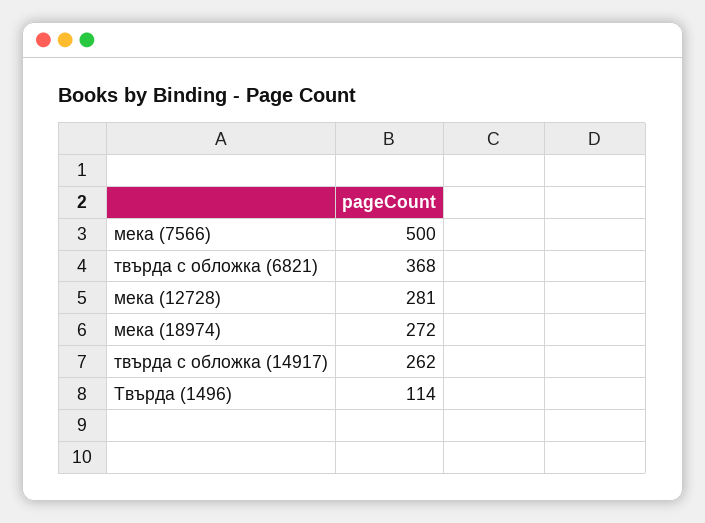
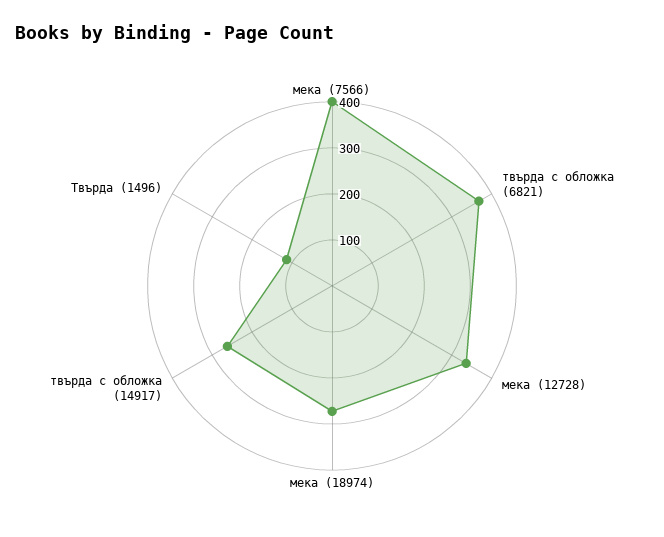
мека (7566): 500 -> 400
мека (12728): 281 -> 340

